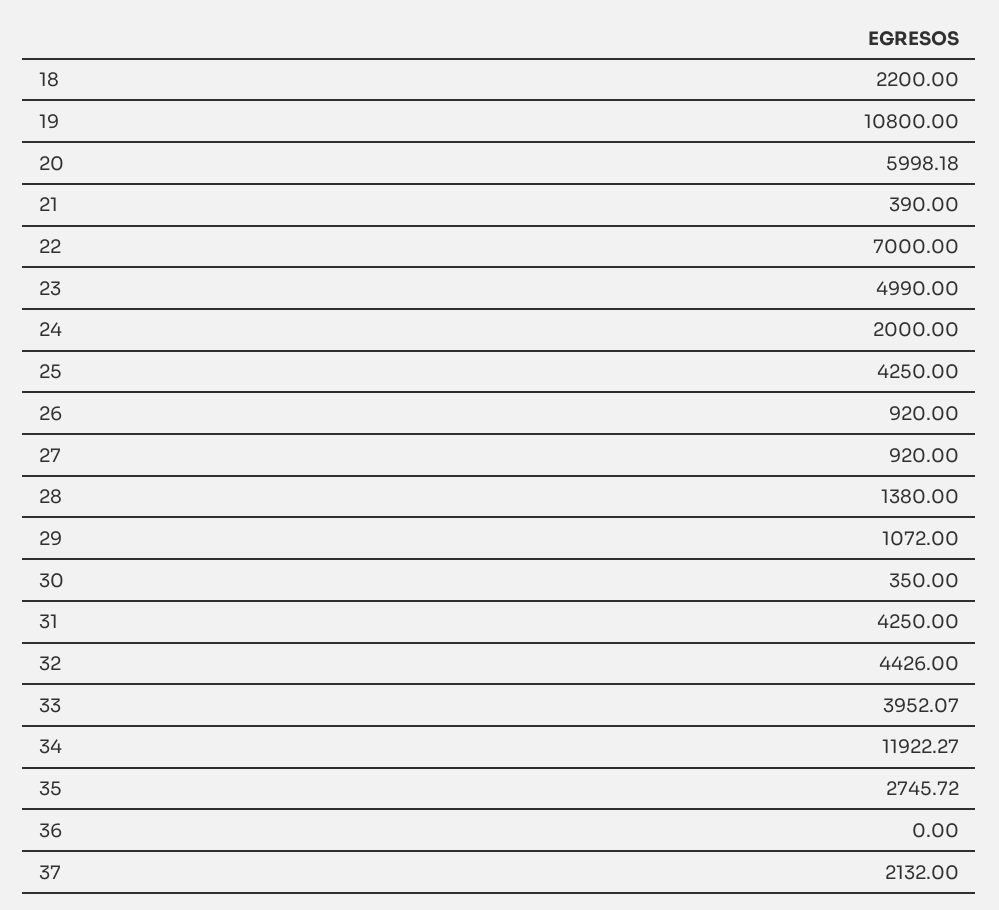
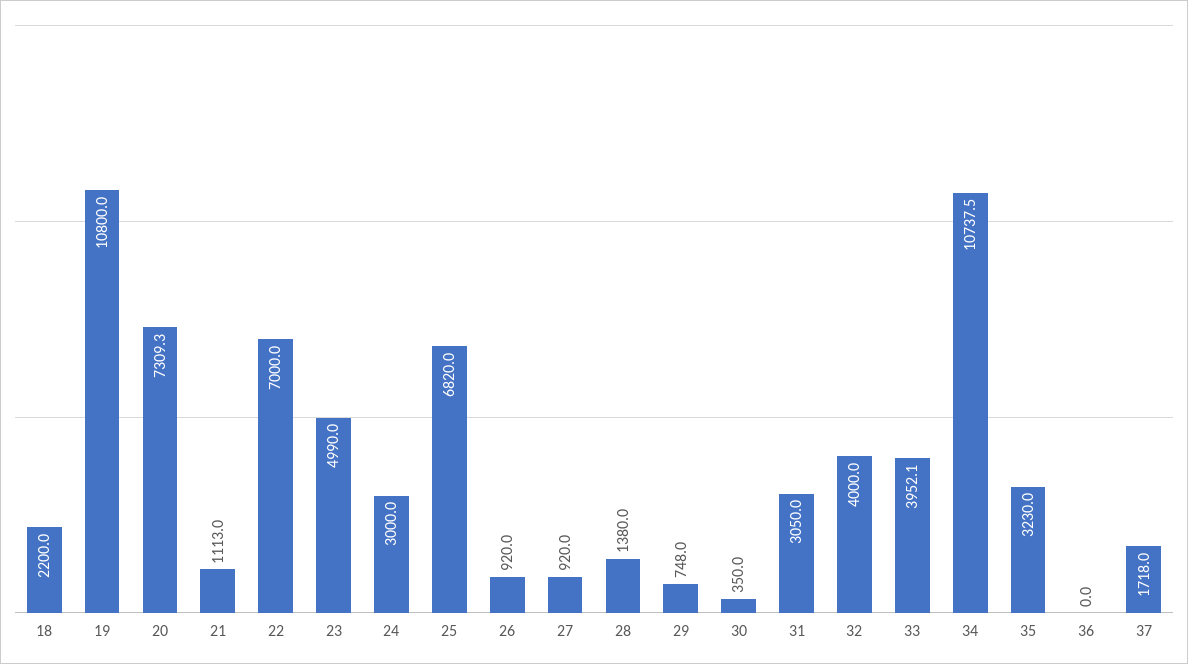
20: 5998.18 -> 7309.3
21: 390 -> 1113
24: 2000 -> 3000
25: 4250 -> 6820
29: 1072 -> 748
31: 4250 -> 3050
32: 4426 -> 4000
34: 11922.27 -> 10737.5
35: 2745.72 -> 3230
37: 2132 -> 1718

